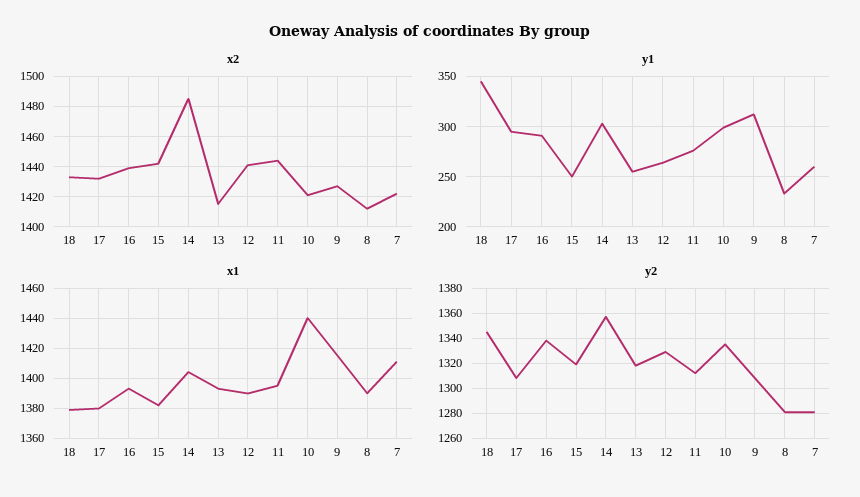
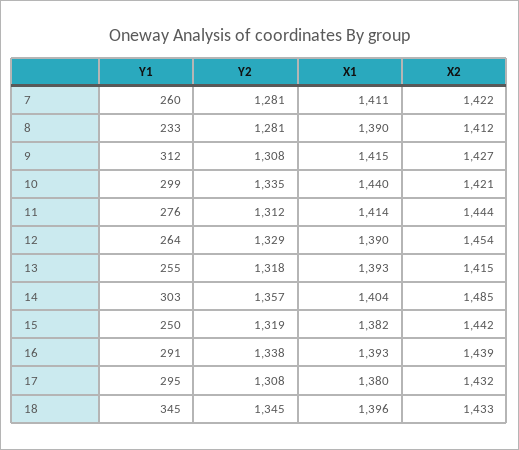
x2, 12: 1440 -> 1454
x1, 18: 1380 -> 1396
x1, 11: 1395 -> 1414

